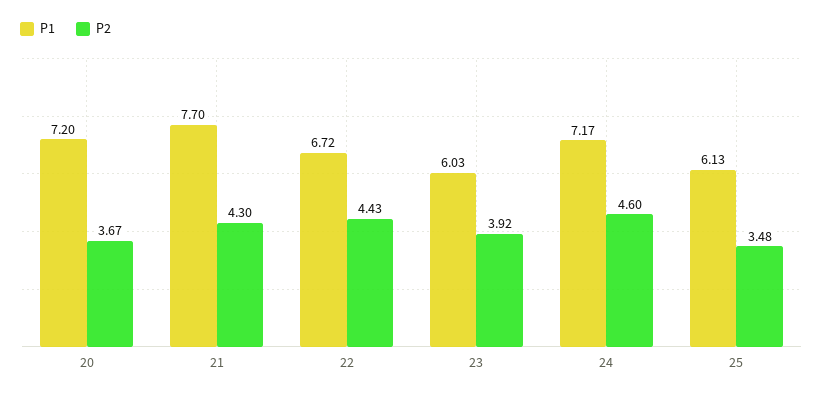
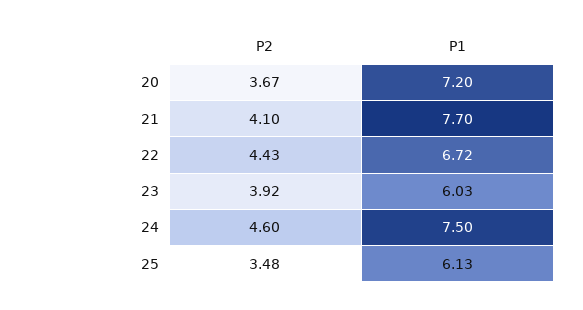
P2, 21: 4.3 -> 4.1
P1, 24: 7.17 -> 7.5

